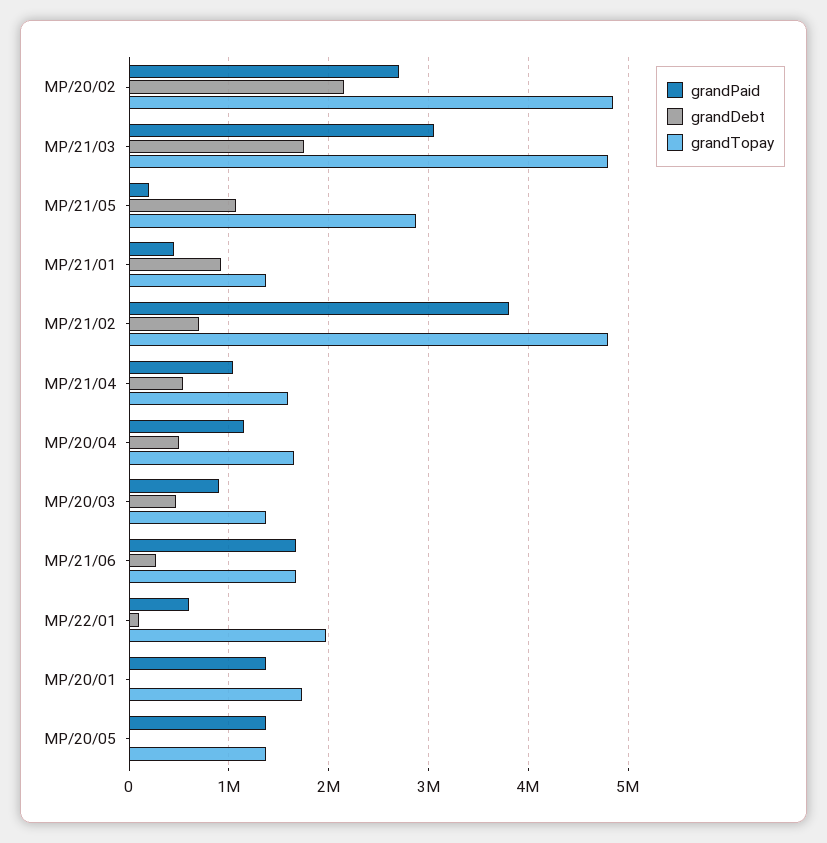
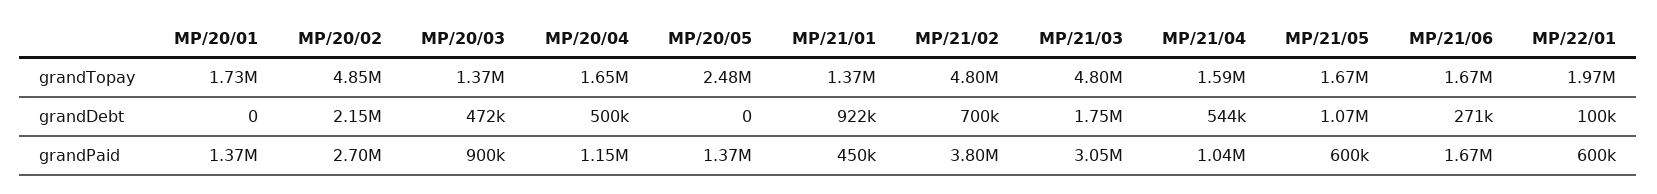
grandPaid, MP/21/05: 200000 -> 600000
grandTopay, MP/21/05: 2900000 -> 1670000
grandTopay, MP/20/05: 1400000 -> 2480000

